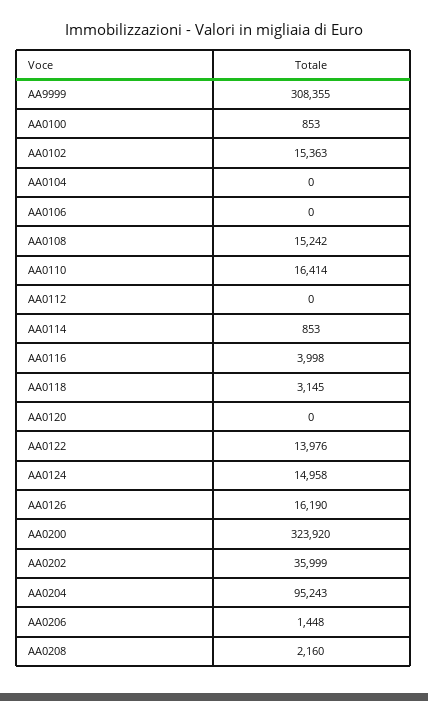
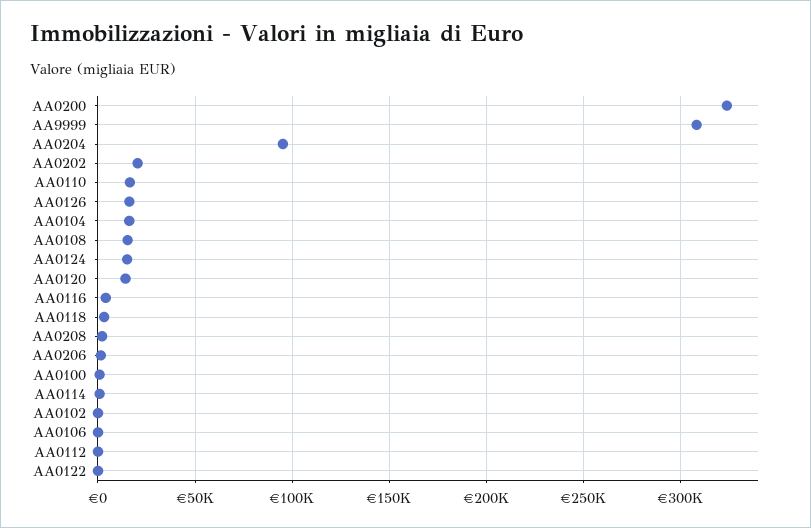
AA0102: 15363 -> 0
AA0104: 0 -> 15000
AA0120: 0 -> 15000
AA0122: 13976 -> 0
AA0202: 35999 -> 20000

